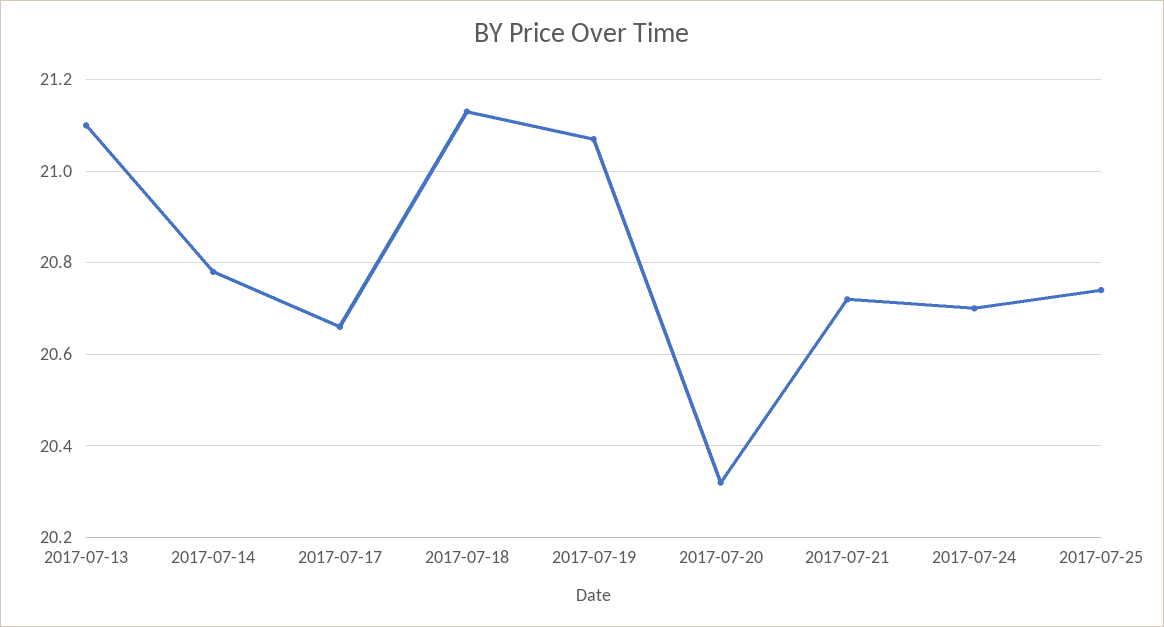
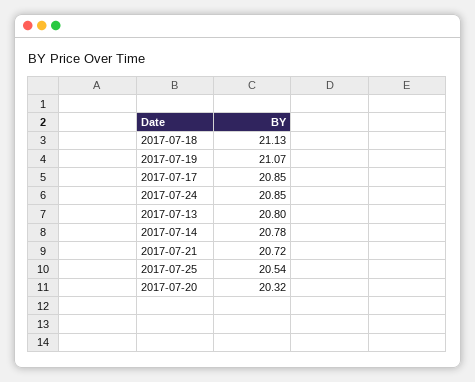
2017-07-13: 21.1 -> 20.8
2017-07-17: 20.65 -> 20.85
2017-07-24: 20.7 -> 20.85
2017-07-25: 20.75 -> 20.54

